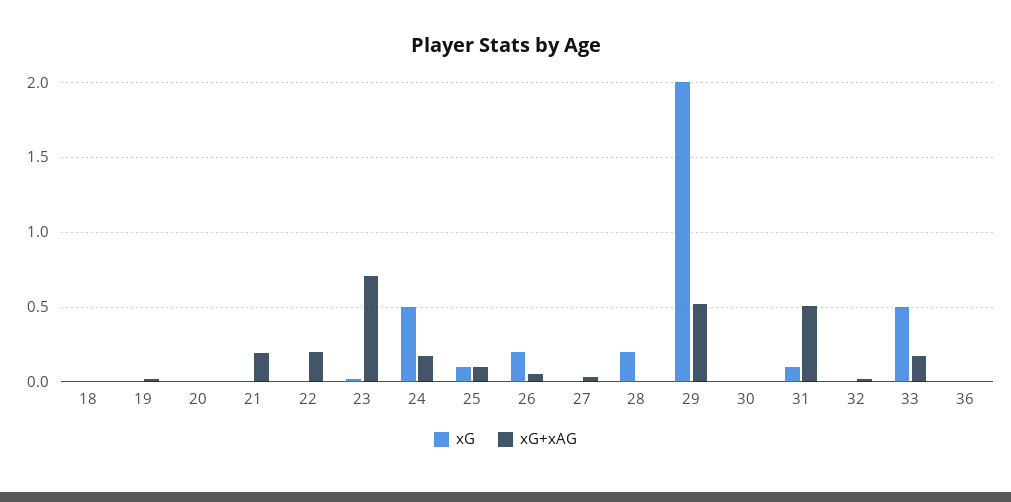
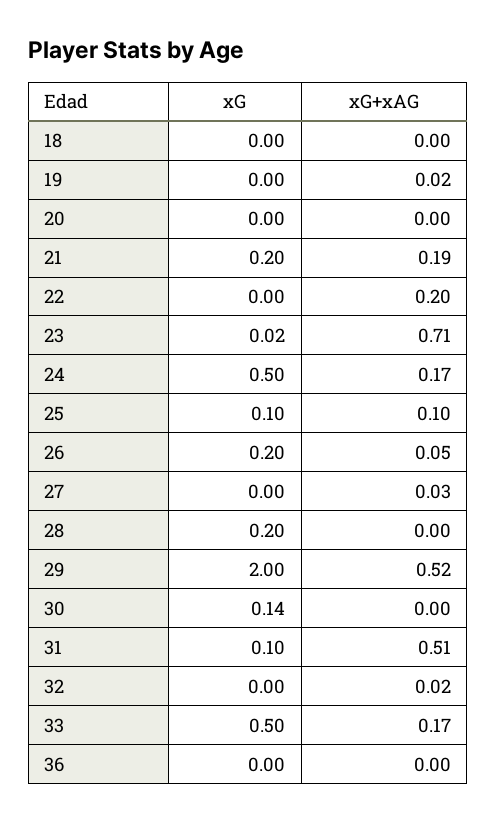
xG, 21: 0 -> 0.2
xG, 30: 0 -> 0.14

